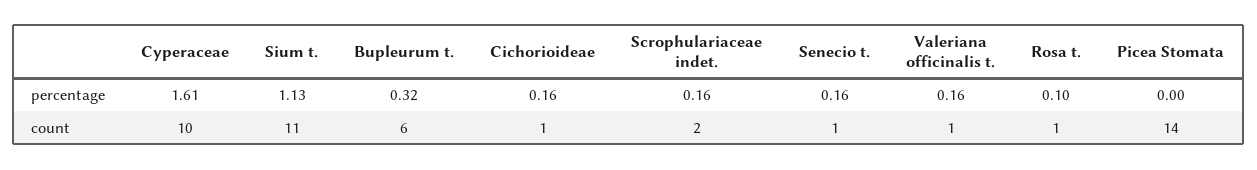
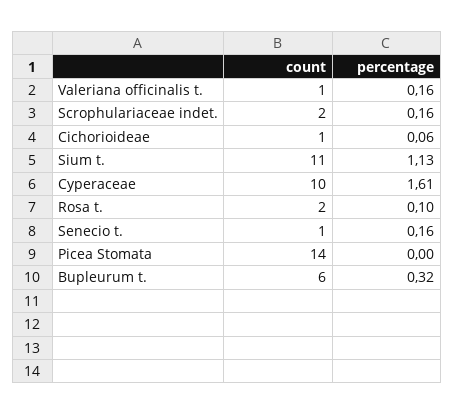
Cichorioideae, percentage: 0.16 -> 0.06
Rosa t., count: 1 -> 2

